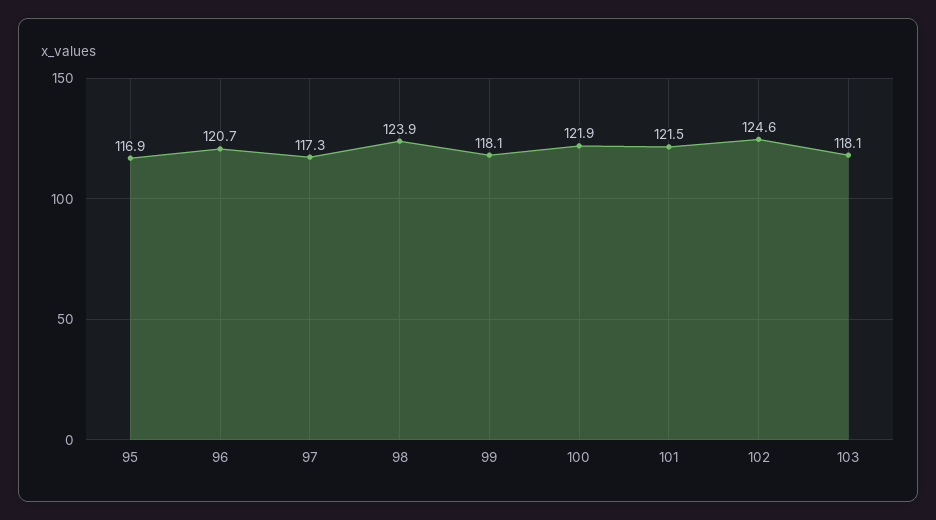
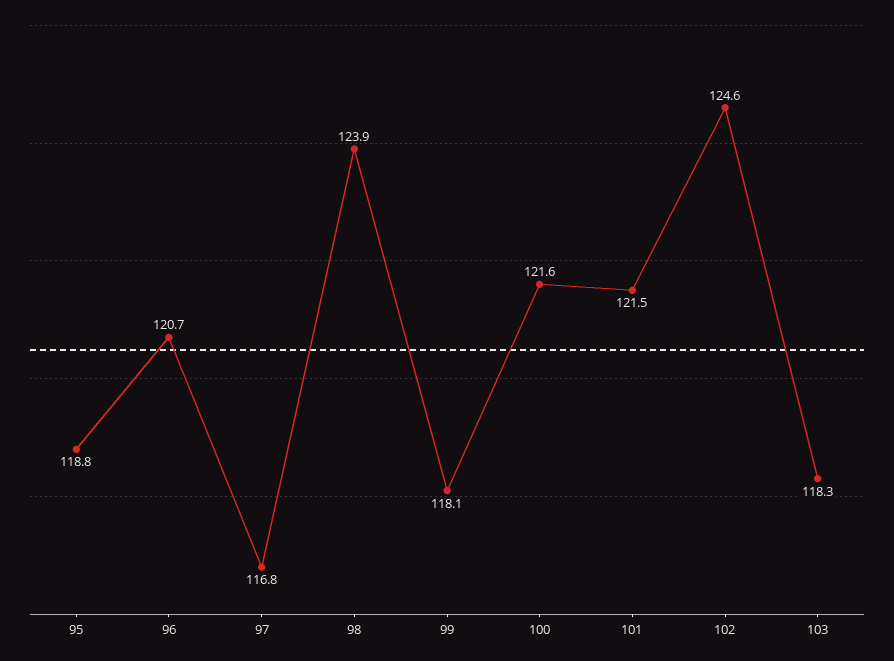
95: 116.9 -> 118.8
97: 117.3 -> 116.8
100: 121.9 -> 121.6
103: 118.1 -> 118.3

